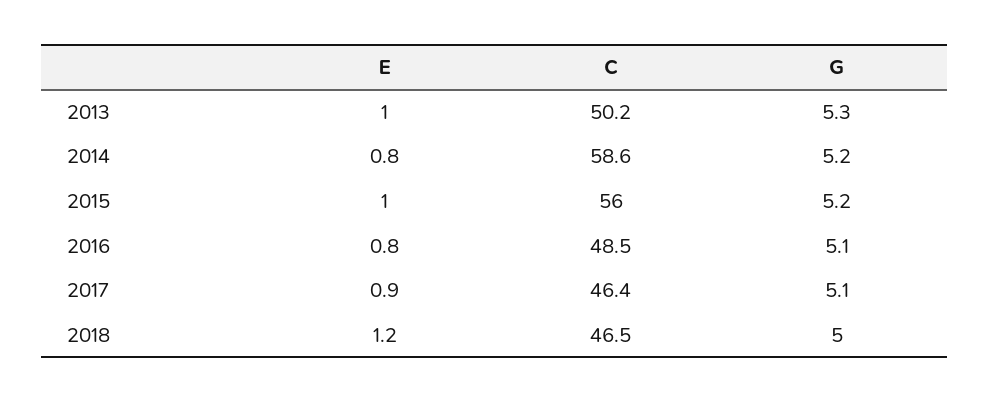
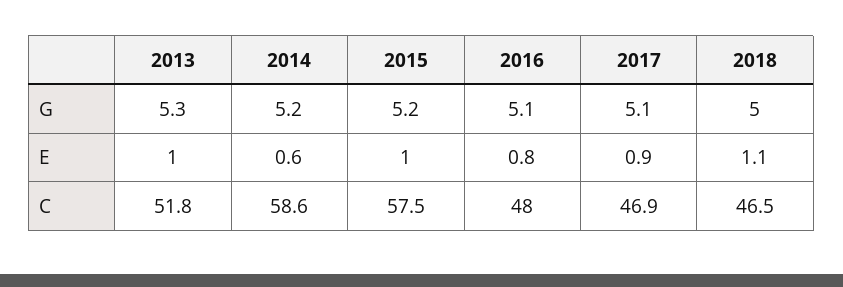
C, 2013: 50.2 -> 51.8
E, 2014: 0.8 -> 0.6
C, 2015: 56 -> 57.5
C, 2016: 48.5 -> 48
C, 2017: 46.4 -> 46.9
E, 2018: 1.2 -> 1.1

